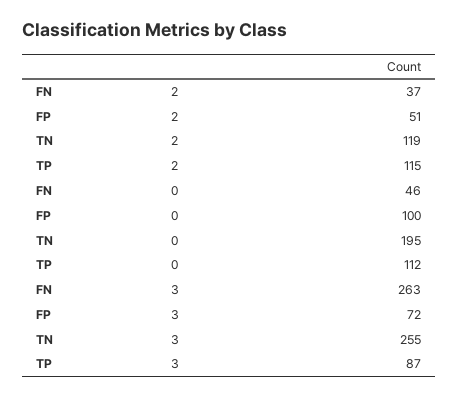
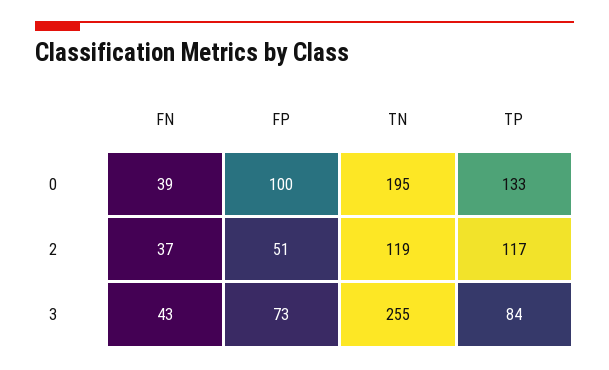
TP, 2: 115 -> 117
FN, 0: 46 -> 39
TP, 0: 112 -> 133
FN, 3: 263 -> 43
FP, 3: 72 -> 73
TP, 3: 87 -> 84

